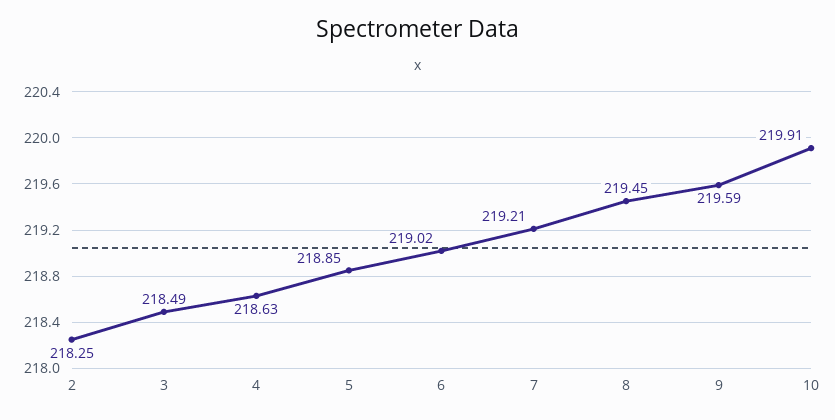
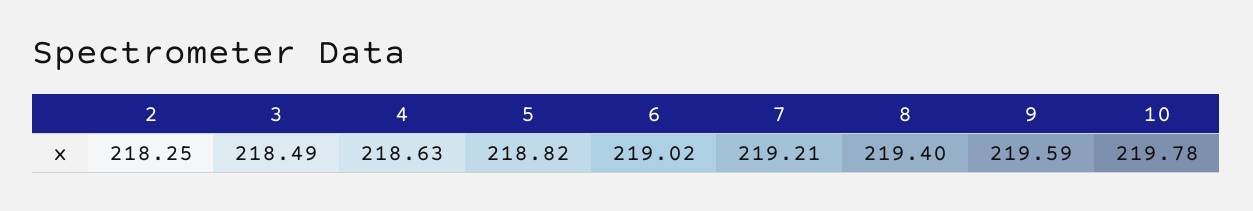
5: 218.85 -> 218.82
8: 219.45 -> 219.4
10: 219.91 -> 219.78

